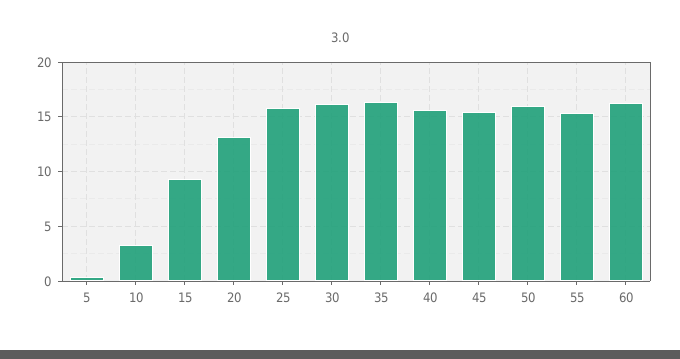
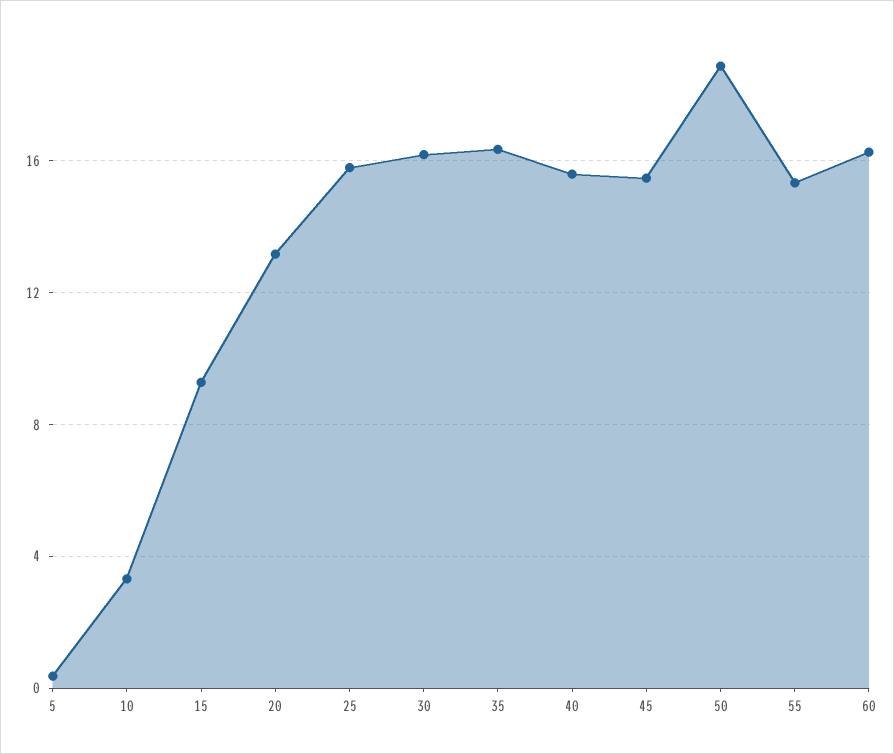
50: 16 -> 19

